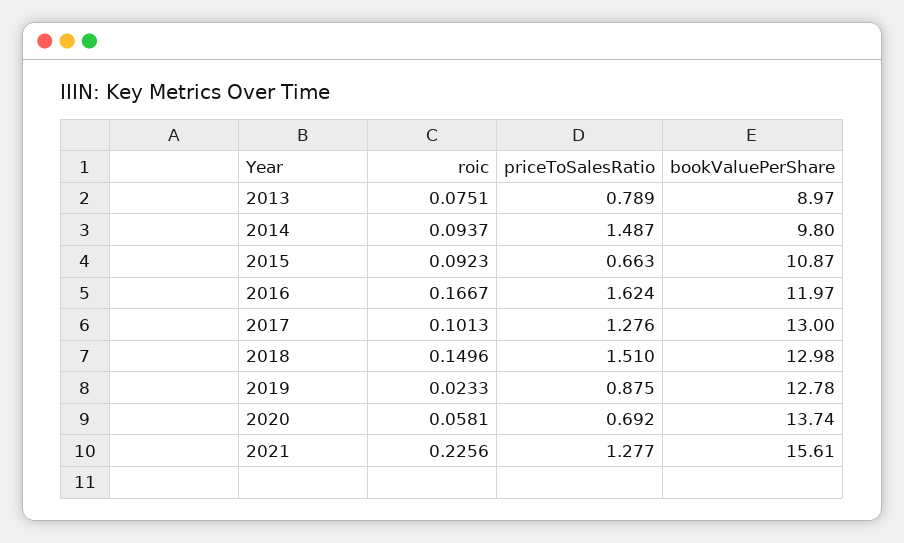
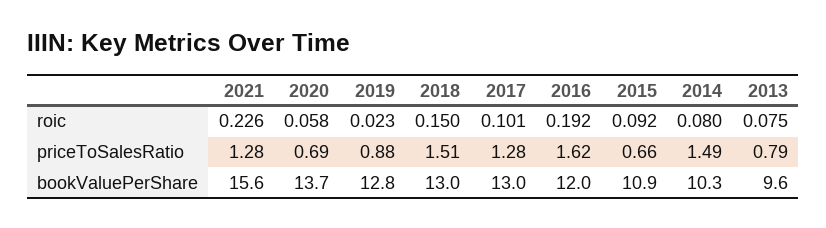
bookValuePerShare, 2013: 8.97 -> 9.6
roic, 2014: 0.0937 -> 0.08
bookValuePerShare, 2014: 9.8 -> 10.3
roic, 2016: 0.1667 -> 0.192

